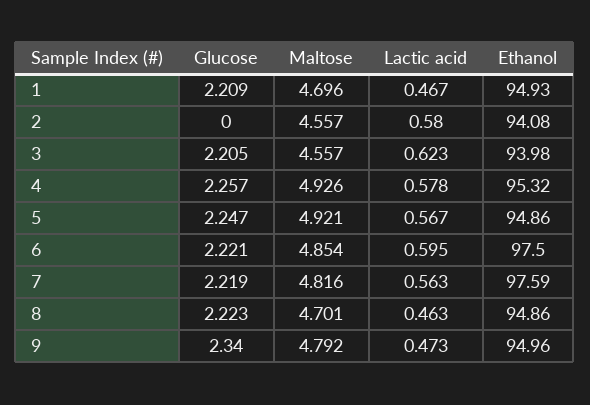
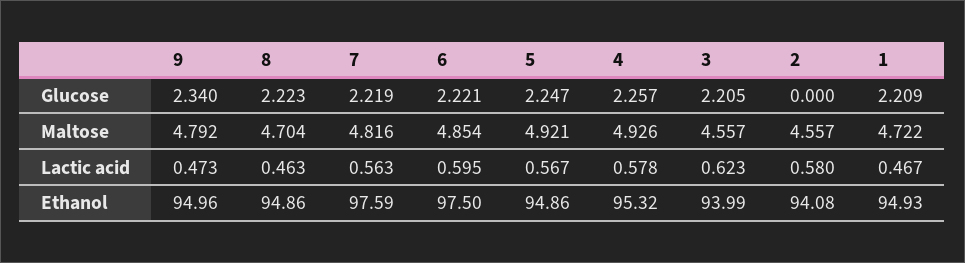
Maltose, 1: 4.696 -> 4.722
Ethanol, 3: 93.98 -> 93.99
Maltose, 8: 4.701 -> 4.704

